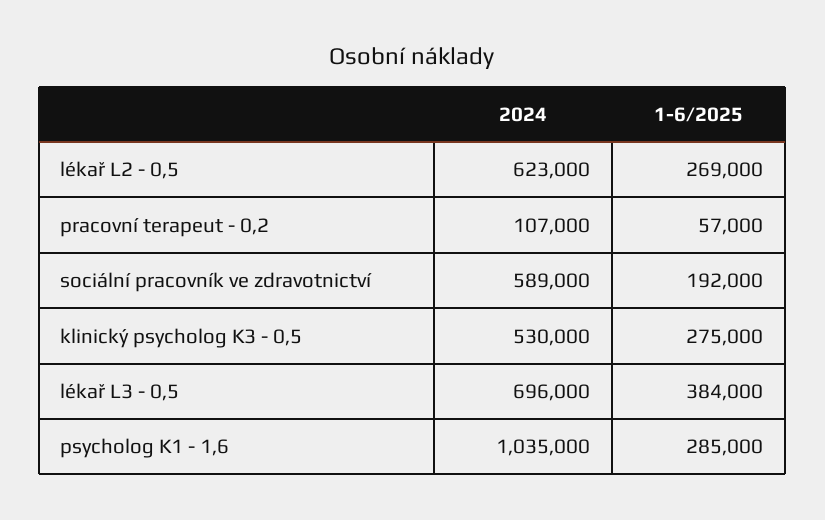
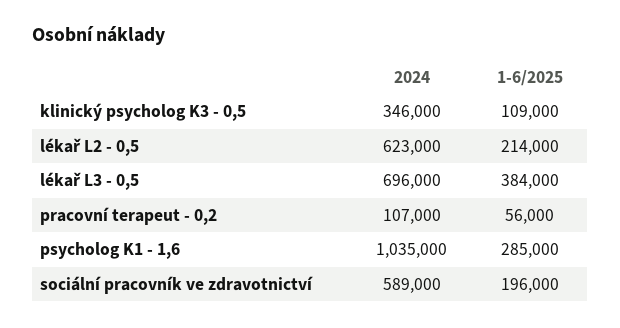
1-6/2025, lékař L2 - 0,5: 269000 -> 214000
1-6/2025, pracovní terapeut - 0,2: 57000 -> 56000
1-6/2025, sociální pracovník ve zdravotnictví: 192000 -> 196000
2024, klinický psycholog K3 - 0,5: 530000 -> 346000
1-6/2025, klinický psycholog K3 - 0,5: 275000 -> 109000

